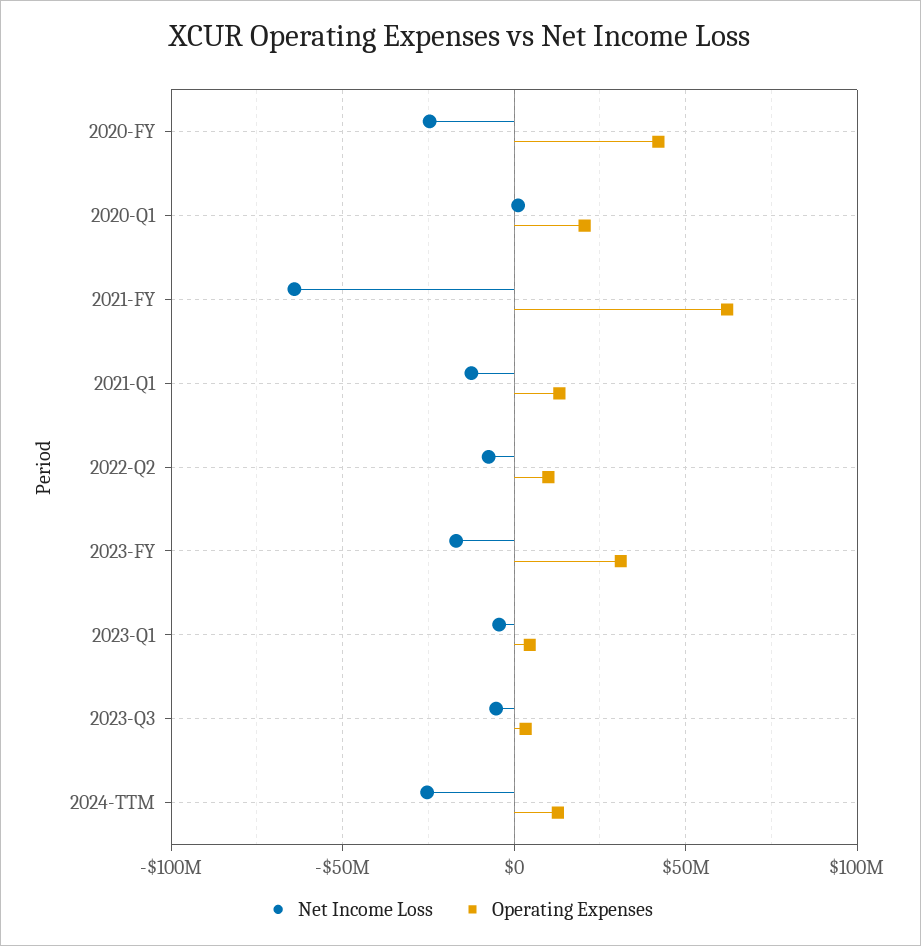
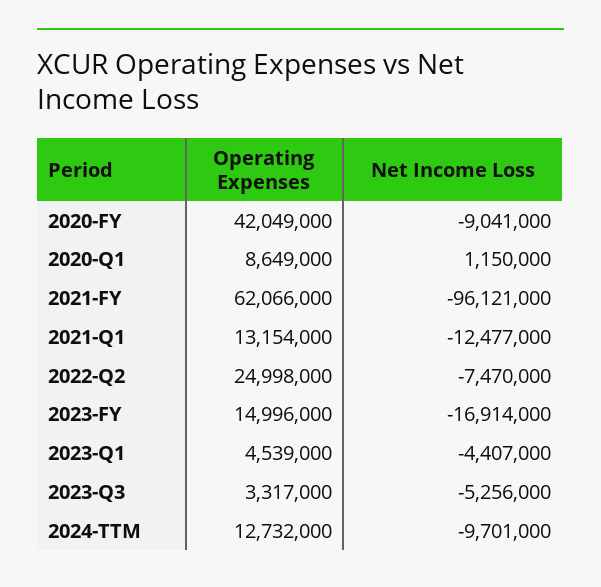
Net Income Loss, 2020-FY: -25000000 -> -9041000
Operating Expenses, 2020-Q1: 20000000 -> 8649000
Net Income Loss, 2021-FY: -65000000 -> -96121000
Operating Expenses, 2022-Q2: 10000000 -> 24998000
Operating Expenses, 2023-FY: 30000000 -> 14996000
Net Income Loss, 2024-TTM: -25000000 -> -9701000

